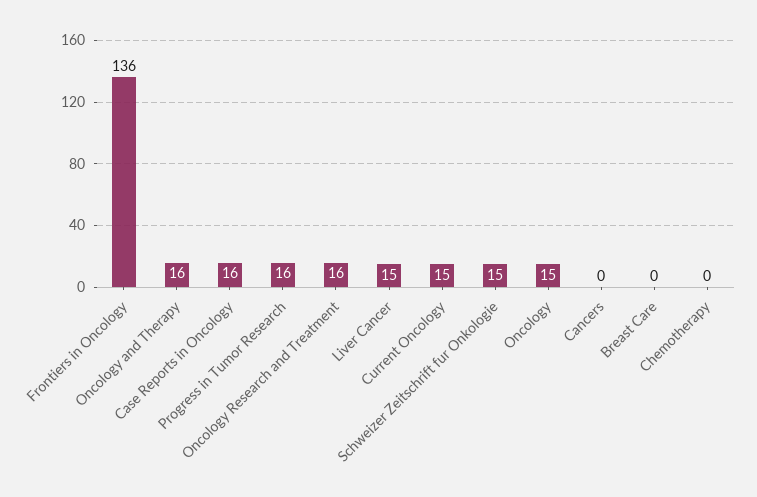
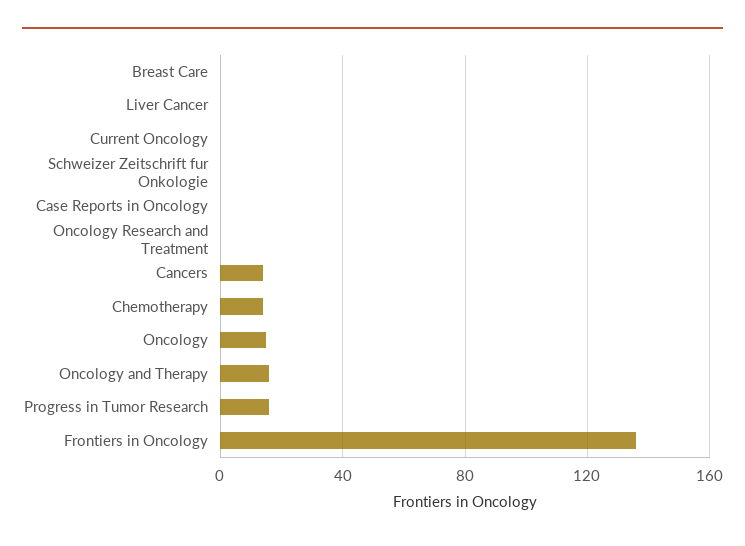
Case Reports in Oncology: 16 -> 0
Oncology Research and Treatment: 16 -> 0
Liver Cancer: 15 -> 0
Current Oncology: 15 -> 0
Schweizer Zeitschrift fur Onkologie: 15 -> 0
Cancers: 0 -> 15
Chemotherapy: 0 -> 15

